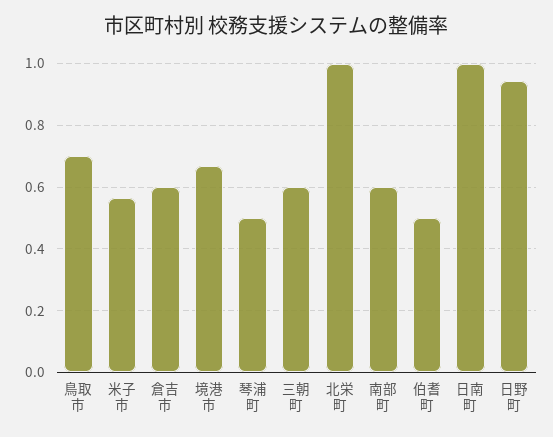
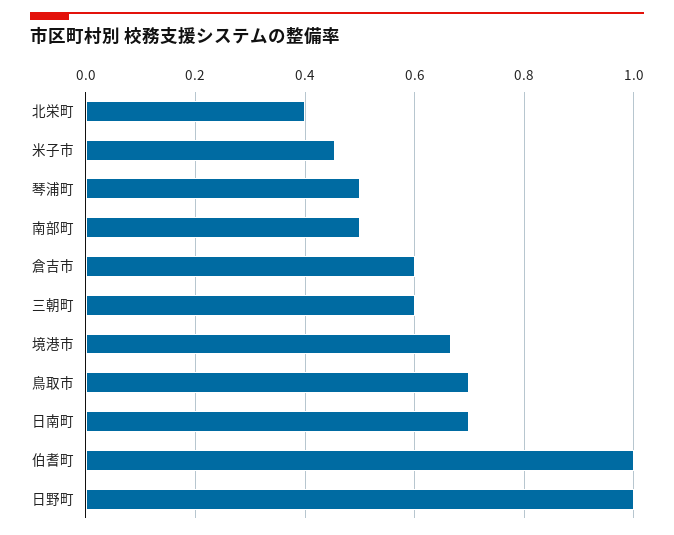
米子市: 0.56 -> 0.46
北栄町: 1 -> 0.4
南部町: 0.6 -> 0.5
伯耆町: 0.5 -> 1
日南町: 1 -> 0.7
日野町: 0.94 -> 1

